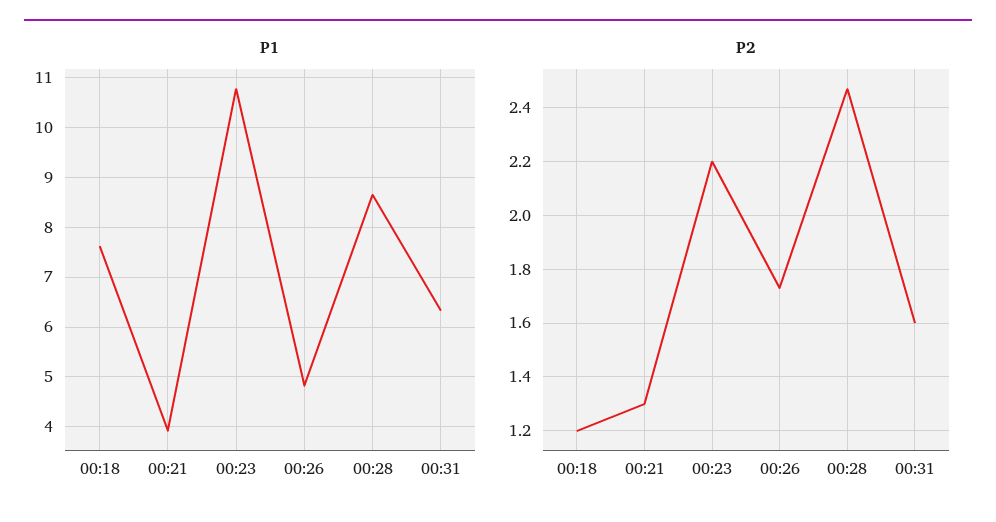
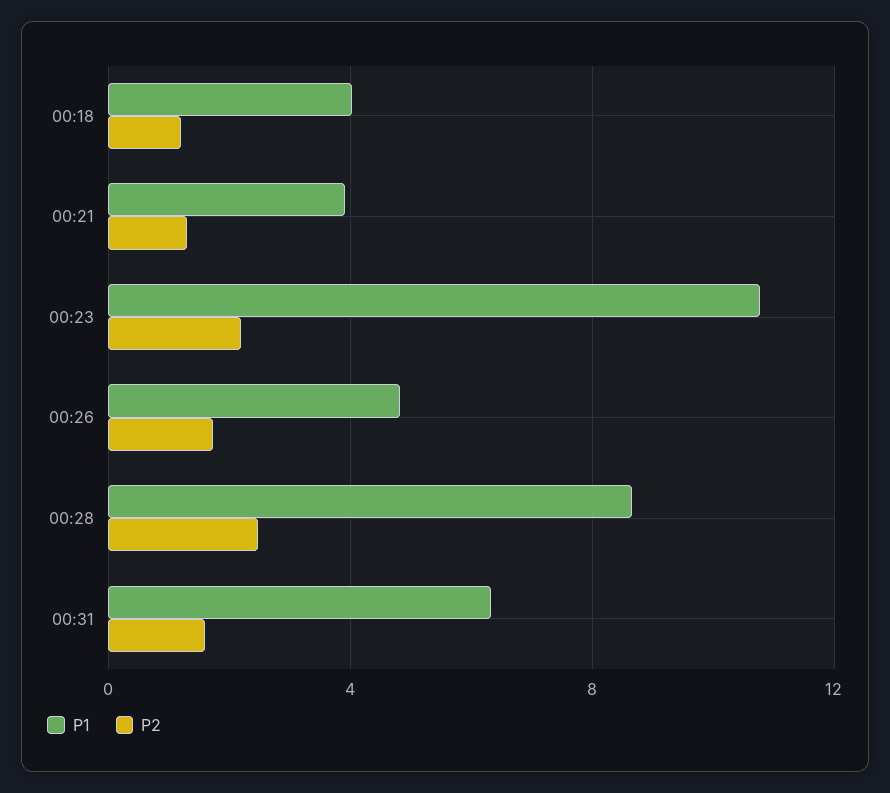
P1, 00:18: 7.6 -> 4

